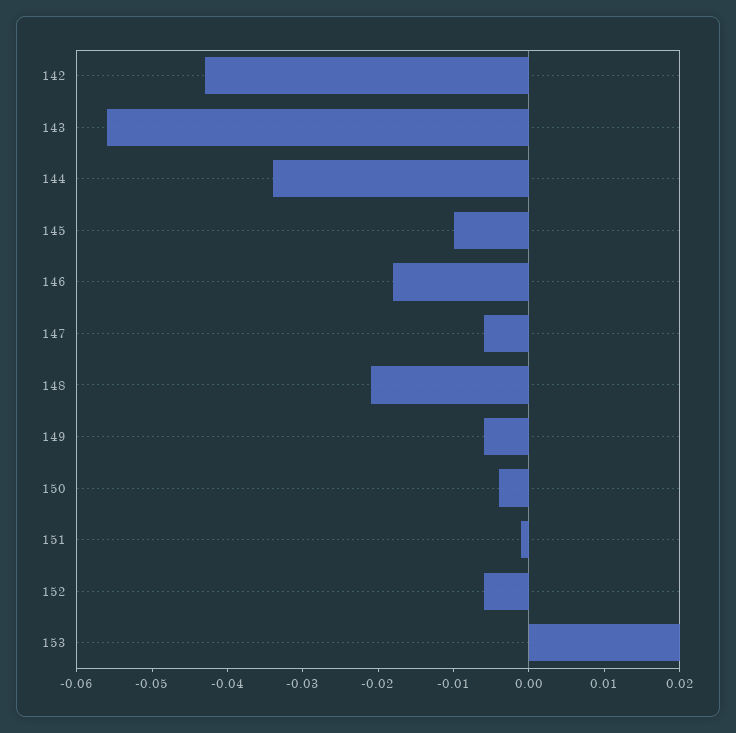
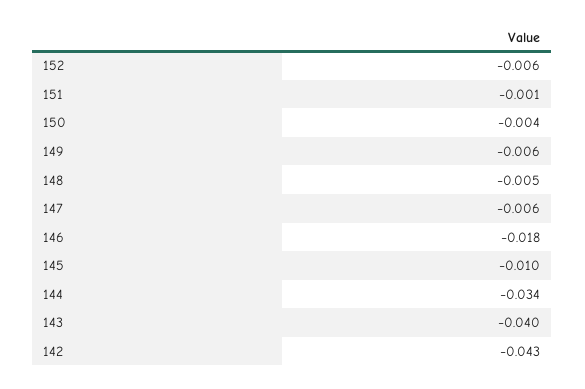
143: -0.055 -> -0.04
148: -0.02 -> -0.005
153: 0.02 -> none

